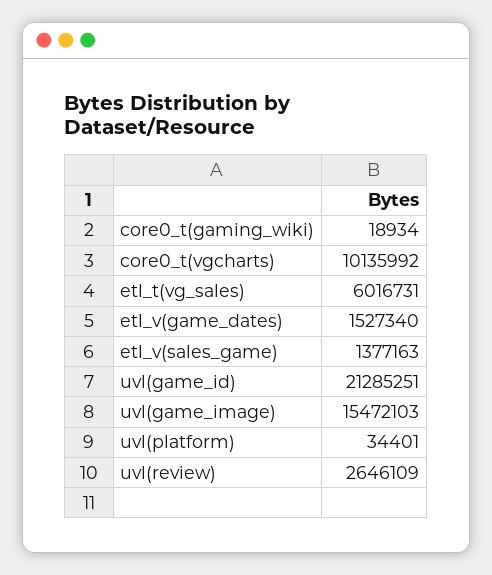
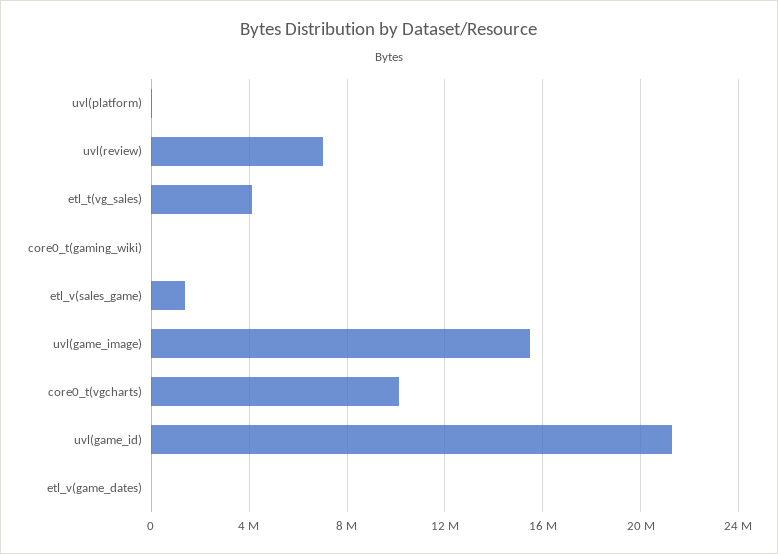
etl_t(vg_sales): 6016731 -> 4000000
etl_v(game_dates): 1527340 -> 0
uvl(review): 2646109 -> 7000000

